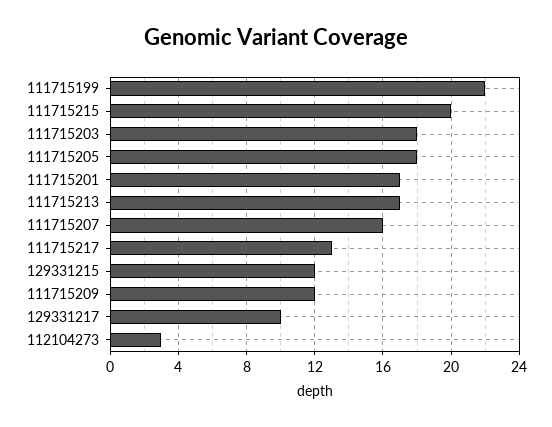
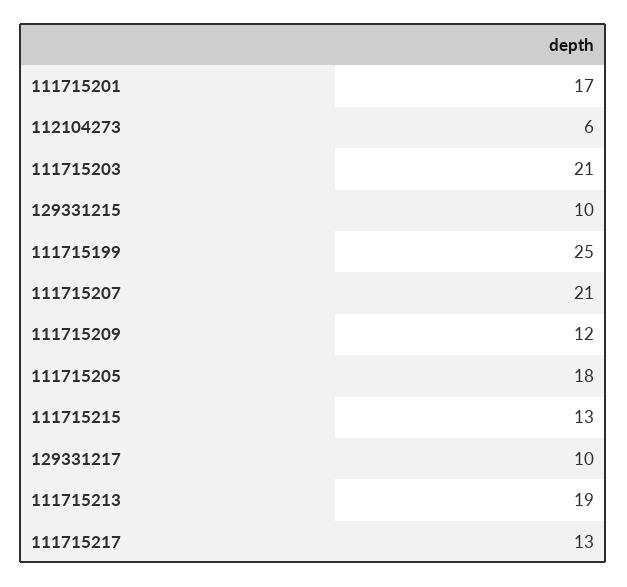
111715199: 22 -> 25
111715215: 20 -> 13
111715203: 18 -> 21
111715213: 17 -> 19
111715207: 16 -> 21
129331215: 12 -> 10
112104273: 3 -> 6

